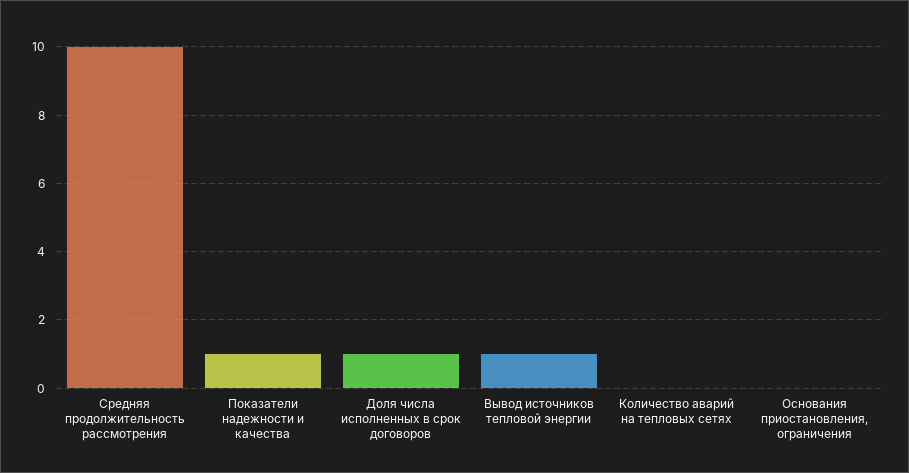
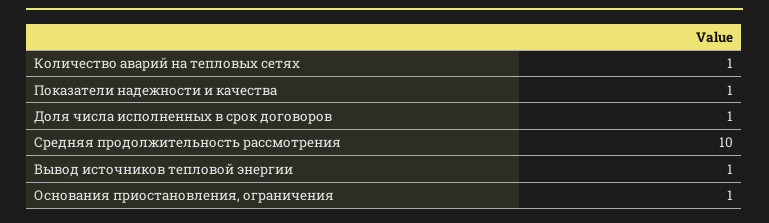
Количество аварий на тепловых сетях: 0 -> 1
Основания приостановления, ограничения: 0 -> 1

